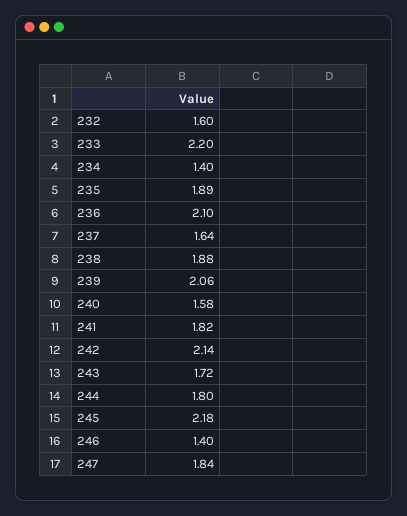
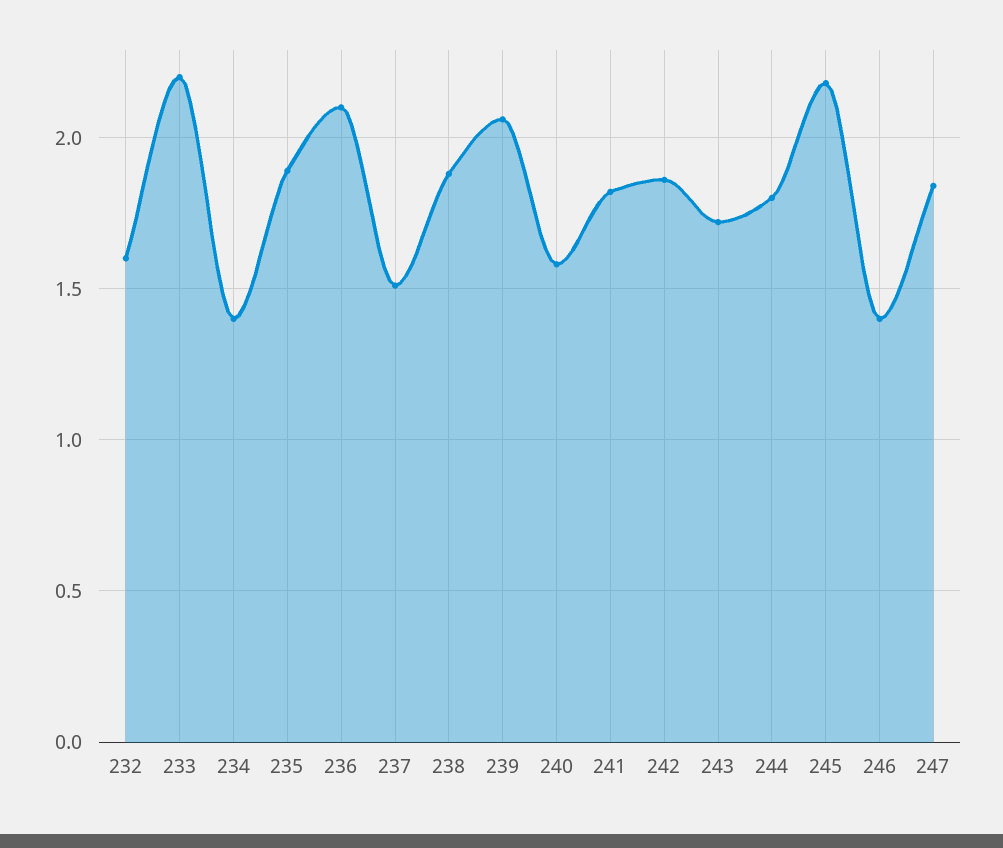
237: 1.64 -> 1.5
242: 2.14 -> 1.85

